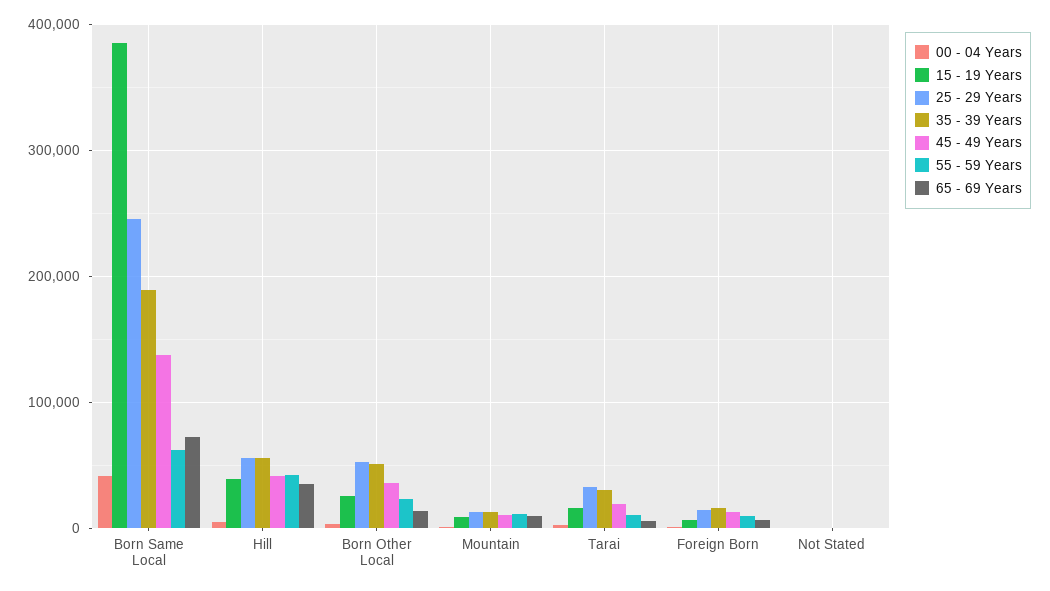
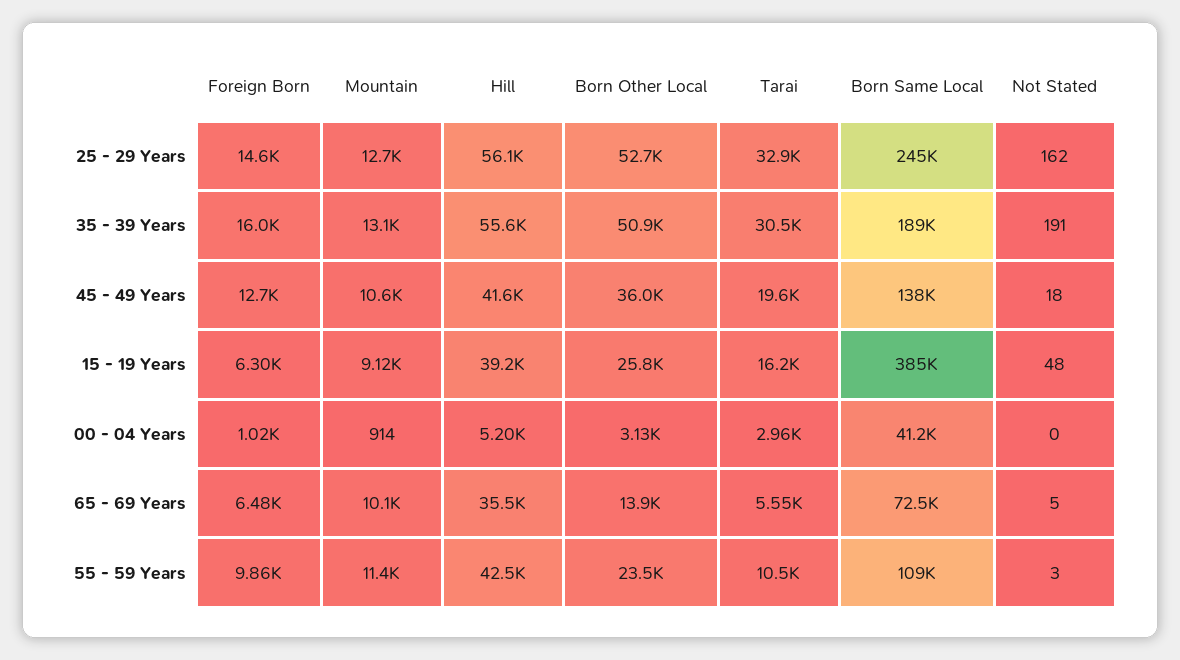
55 - 59 Years, Born Same Local: 60000 -> 109000

